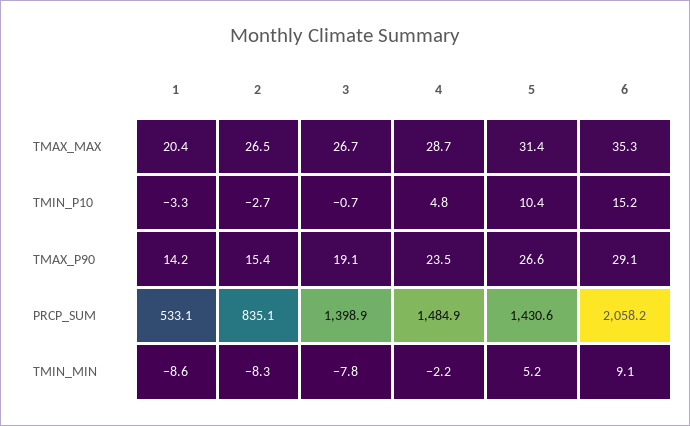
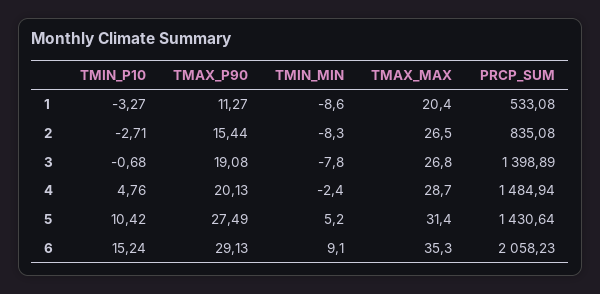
3, TMAX_MAX: 26.7 -> 26.8
1, TMAX_P90: 14.2 -> 11.27
4, TMAX_P90: 23.5 -> 20.13
5, TMAX_P90: 26.6 -> 27.49
4, TMIN_MIN: -2.2 -> -2.4

